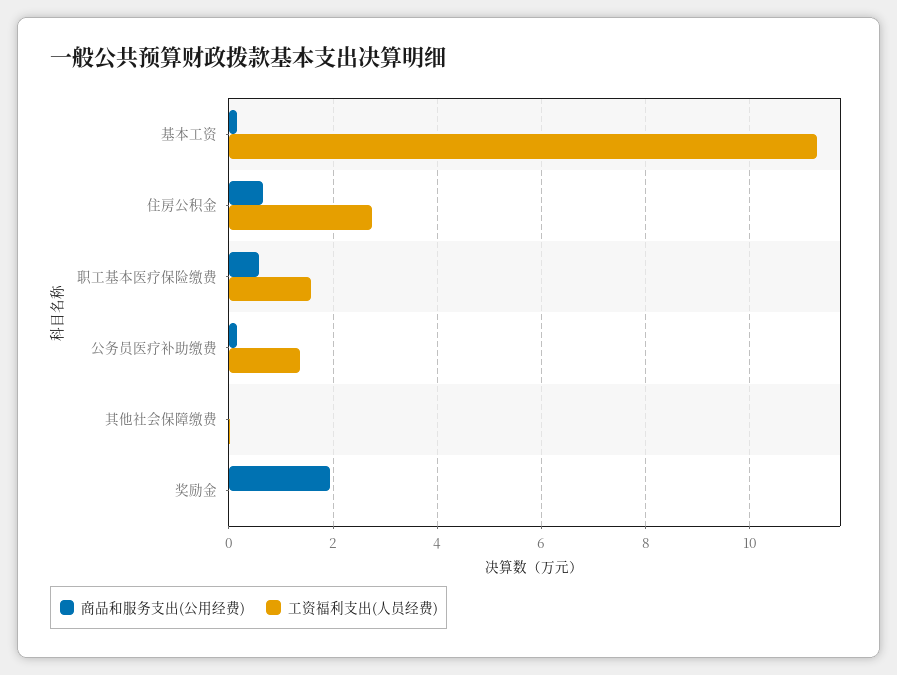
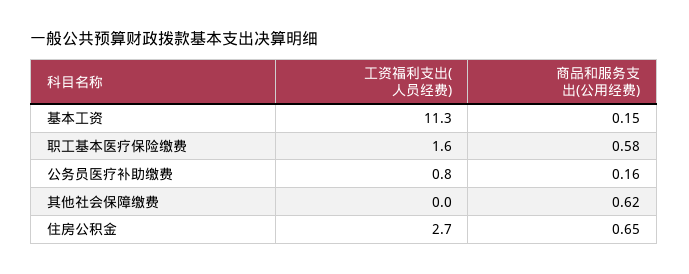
工资福利支出(人员经费), 公务员医疗补助缴费: 1.4 -> 0.8
商品和服务支出(公用经费), 其他社会保障缴费: 0 -> 0.62
商品和服务支出(公用经费), 奖励金: 2 -> none
工资福利支出(人员经费), 奖励金: 0 -> none

